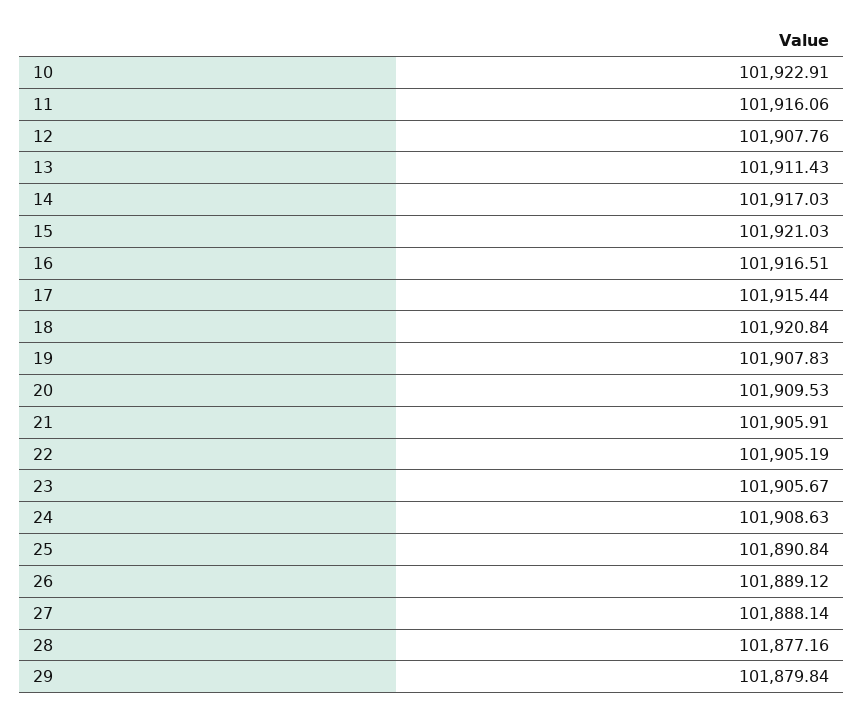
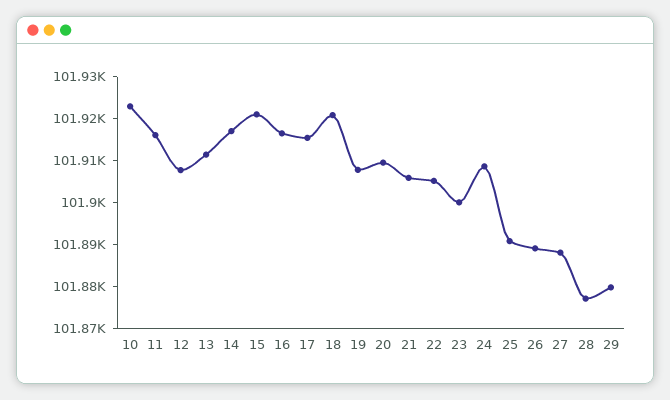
23: 101905.67 -> 101900

